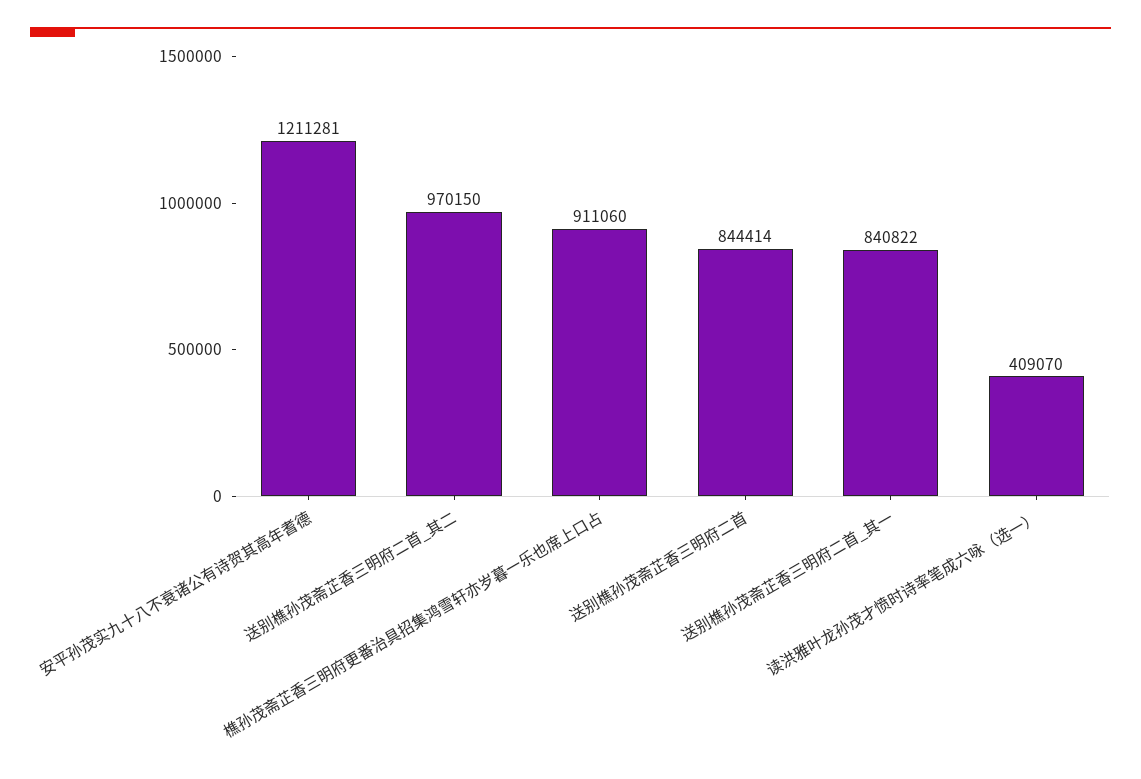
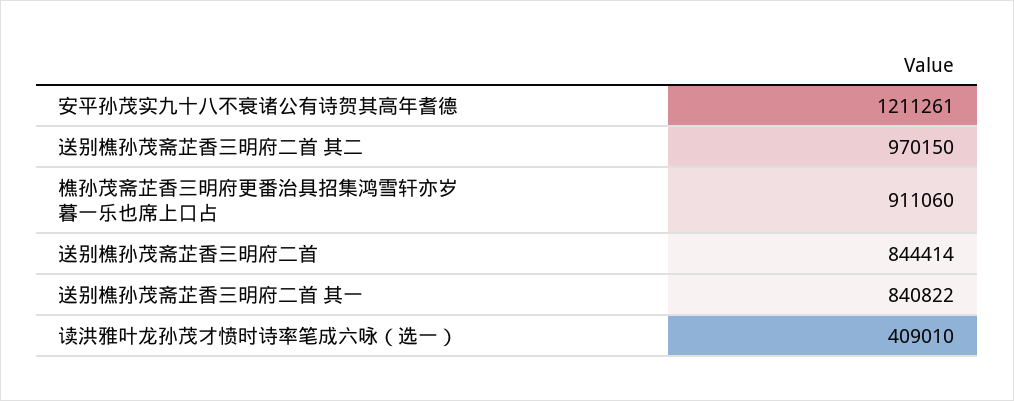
安平孙茂实九十八不衰诸公有诗贺其高年耆德: 1211281 -> 1211261
读洪雅叶龙孙茂才愤时诗率笔成六咏（选一）: 409070 -> 409010

